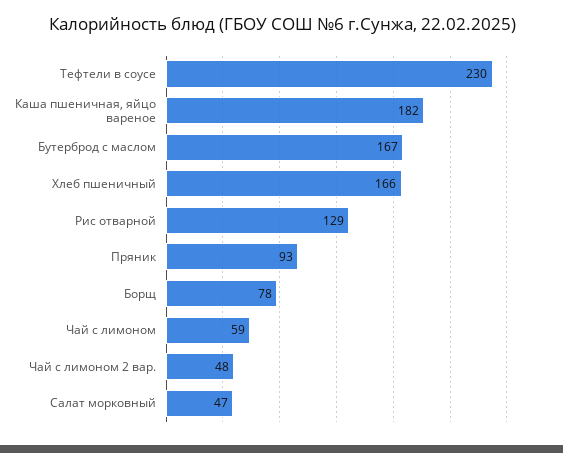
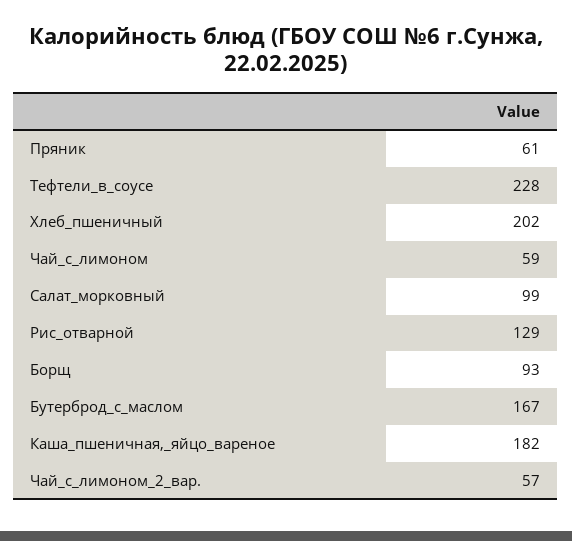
Тефтели в соусе: 230 -> 228
Хлеб пшеничный: 166 -> 202
Пряник: 93 -> 61
Борщ: 78 -> 93
Чай с лимоном 2 вар.: 48 -> 57
Салат морковный: 47 -> 99

